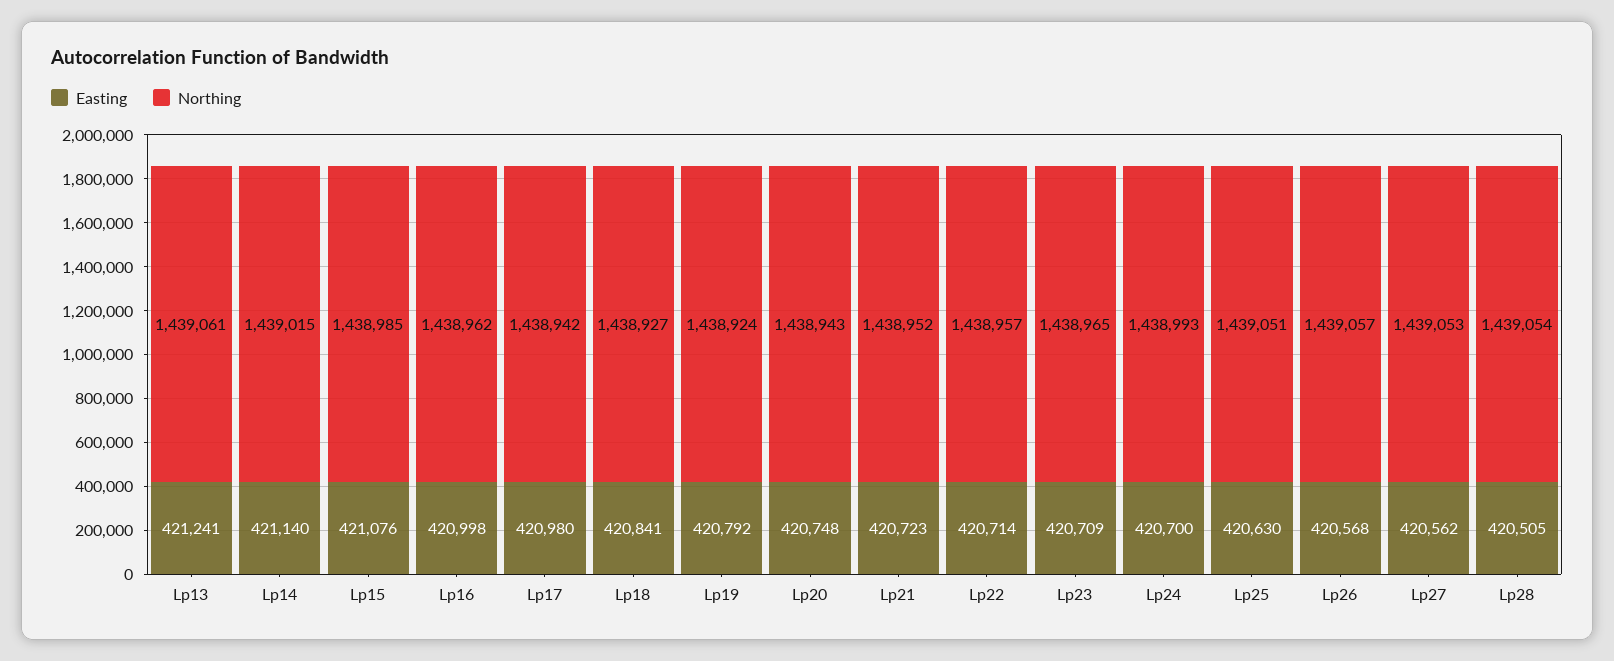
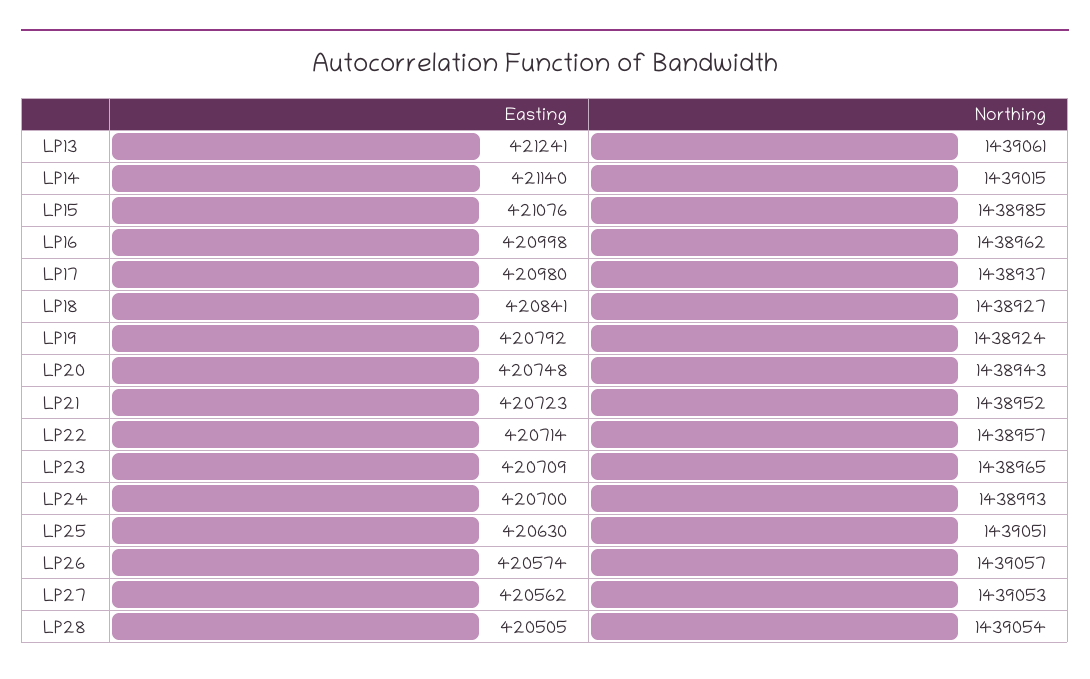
Northing, Lp17: 1438942 -> 1438937
Easting, Lp26: 420568 -> 420574

